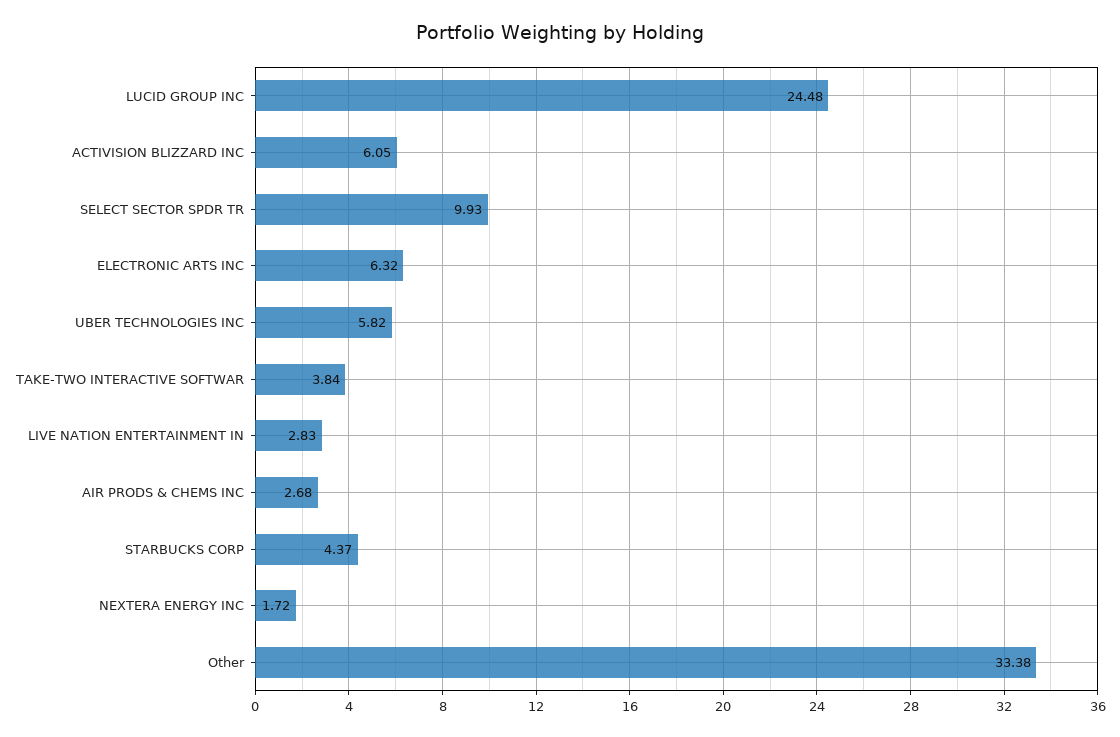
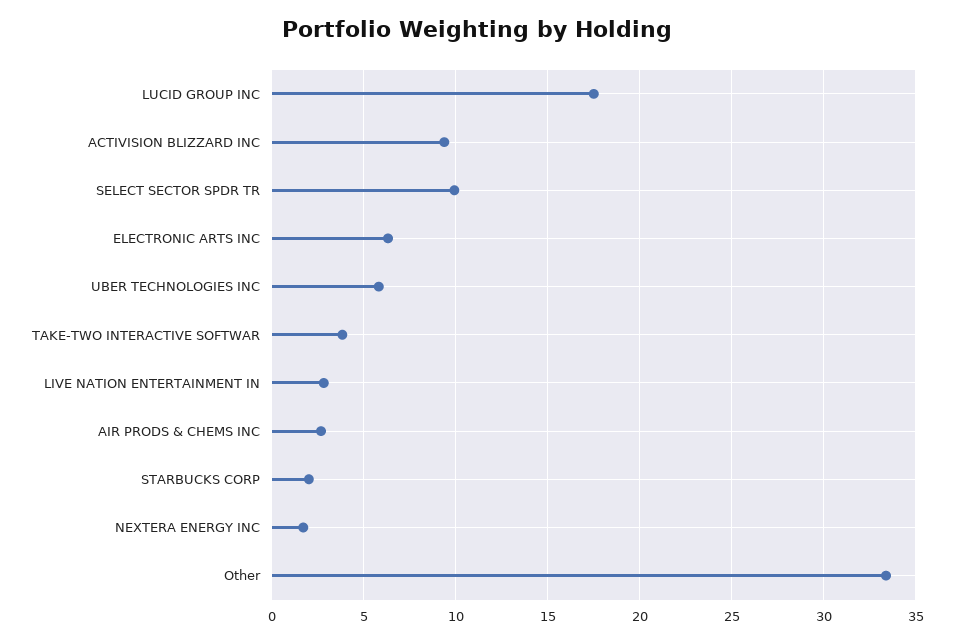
LUCID GROUP INC: 24.48 -> 17.5
ACTIVISION BLIZZARD INC: 6.05 -> 9.5
STARBUCKS CORP: 4.37 -> 2

